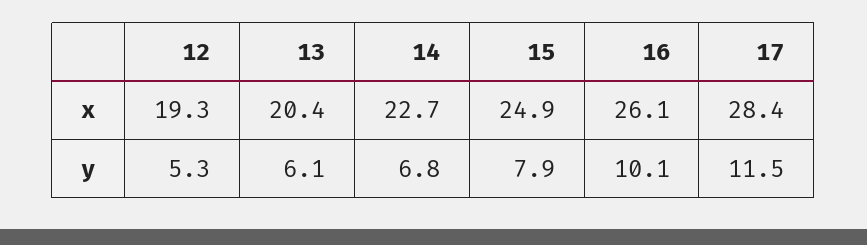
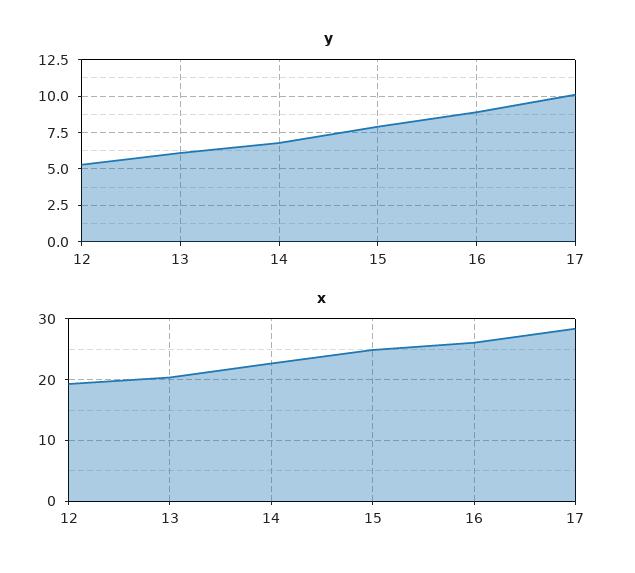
y, 16: 10.1 -> 9
y, 17: 11.5 -> 10

